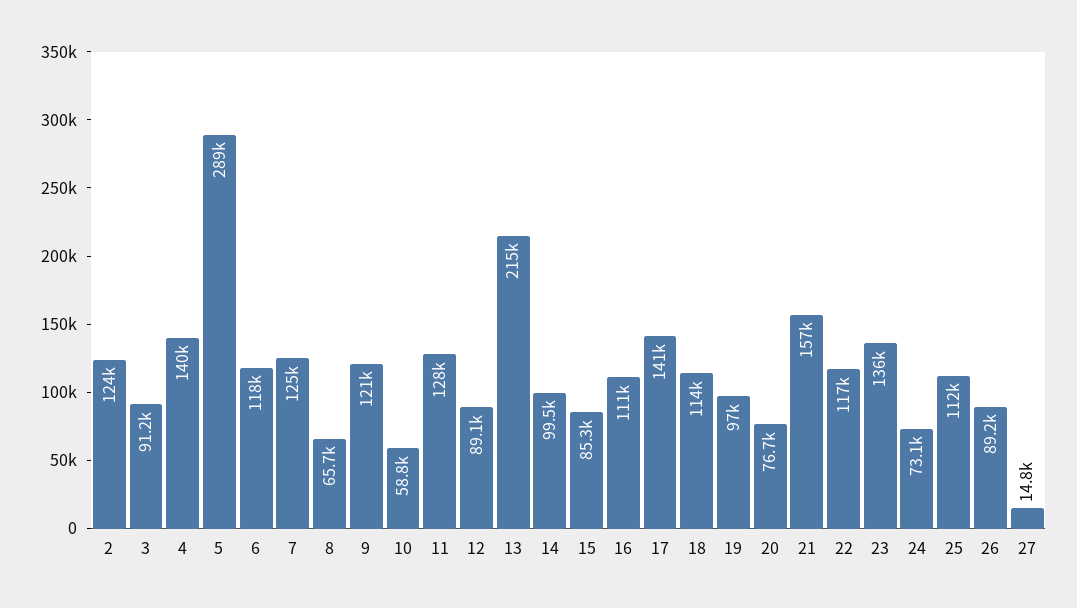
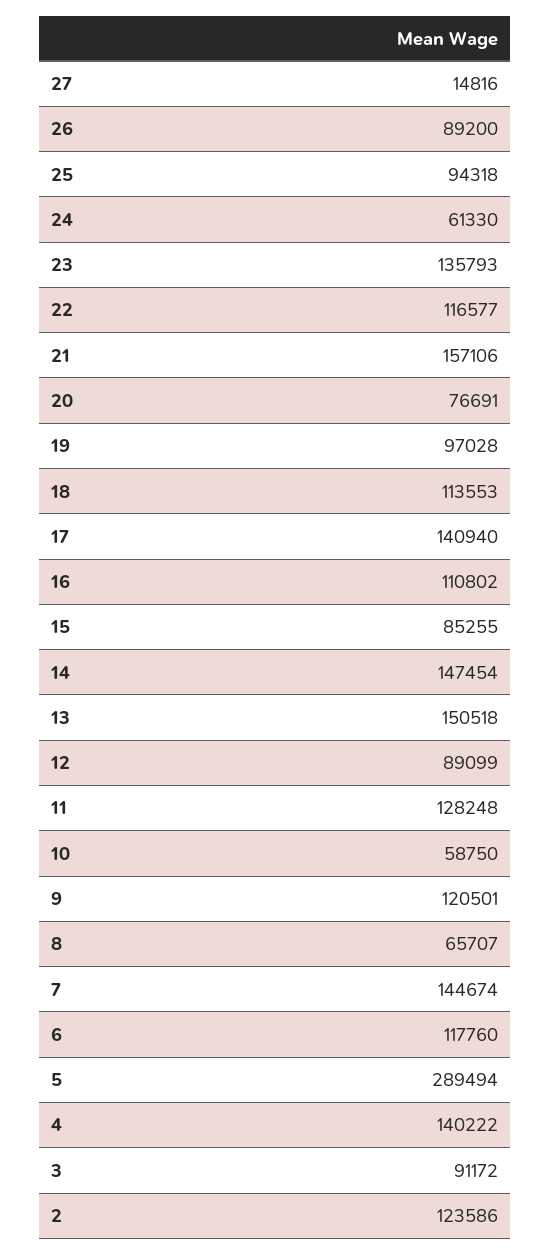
7: 125000 -> 144674
13: 215000 -> 150518
14: 99500 -> 147454
24: 73100 -> 61330
25: 112000 -> 94318

